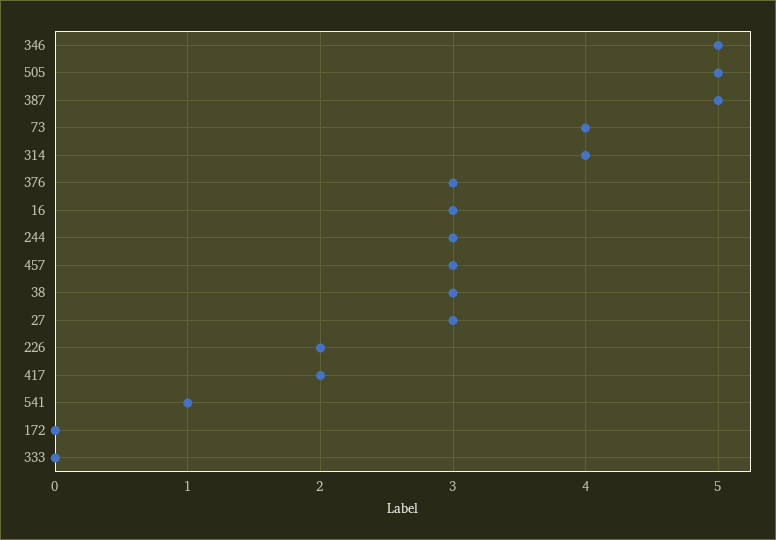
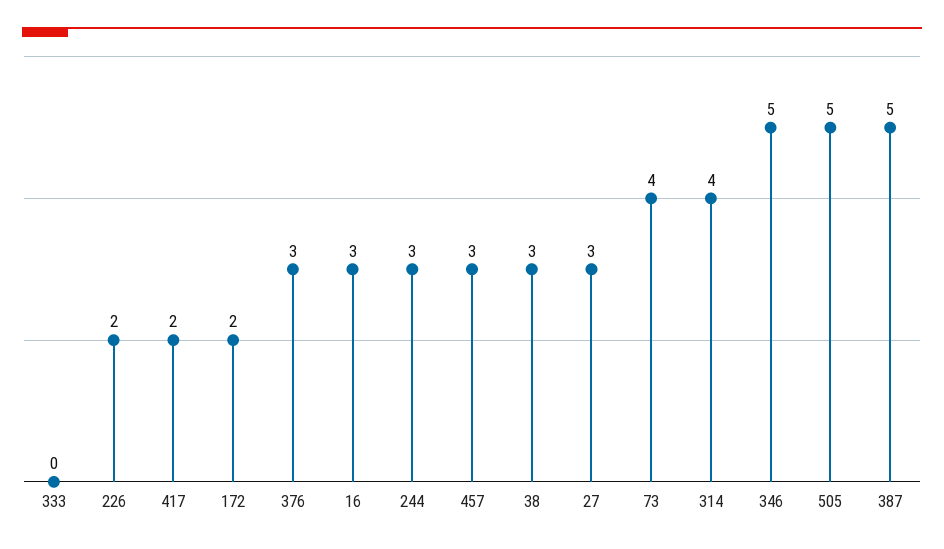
541: 1 -> none
172: 0 -> 2

